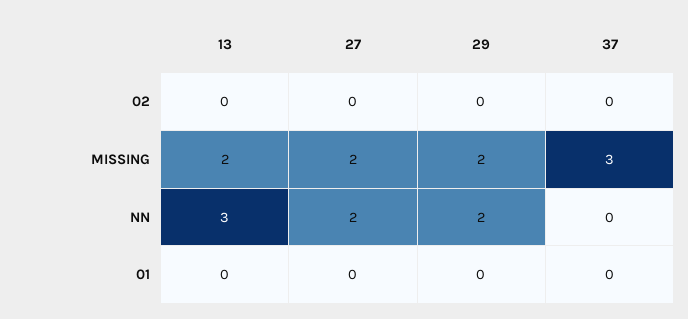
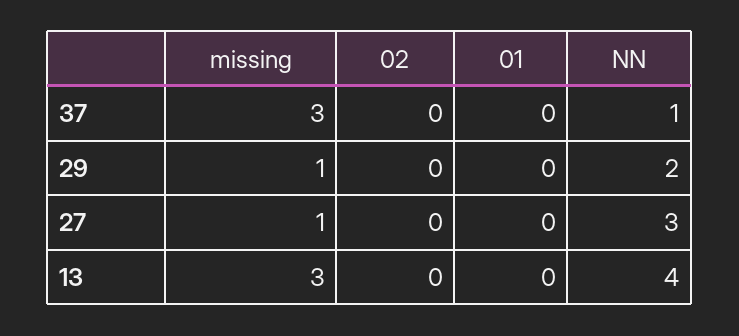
13, MISSING: 2 -> 3
27, MISSING: 2 -> 1
29, MISSING: 2 -> 1
13, NN: 3 -> 4
27, NN: 2 -> 3
37, NN: 0 -> 1

